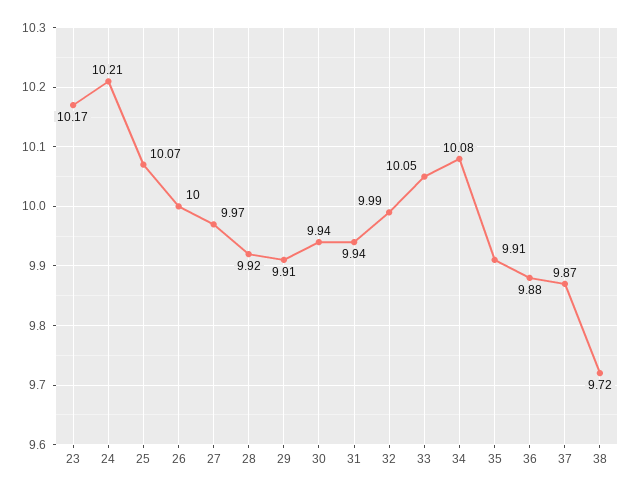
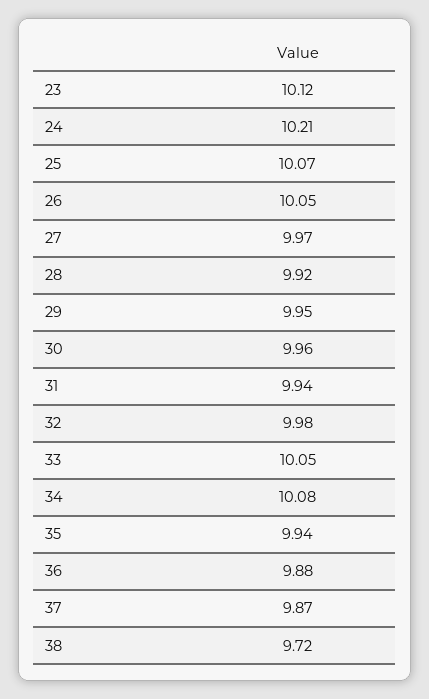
23: 10.17 -> 10.12
26: 10 -> 10.05
29: 9.91 -> 9.95
30: 9.94 -> 9.96
32: 9.99 -> 9.98
35: 9.91 -> 9.94

